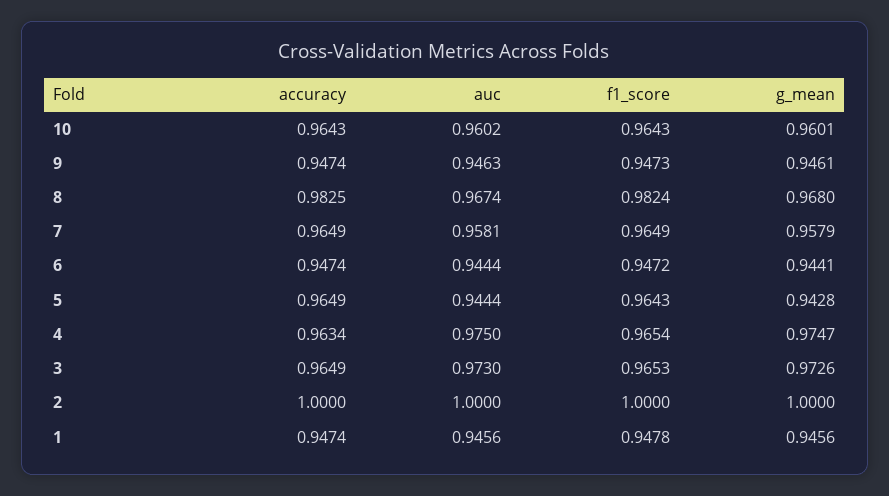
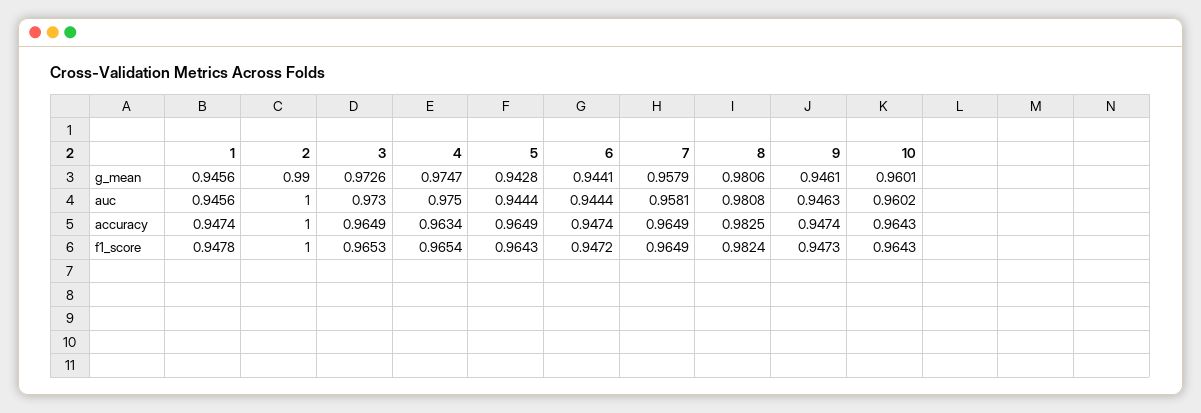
auc, 8: 0.9674 -> 0.9808
g_mean, 8: 0.968 -> 0.9806
g_mean, 2: 1 -> 0.99

